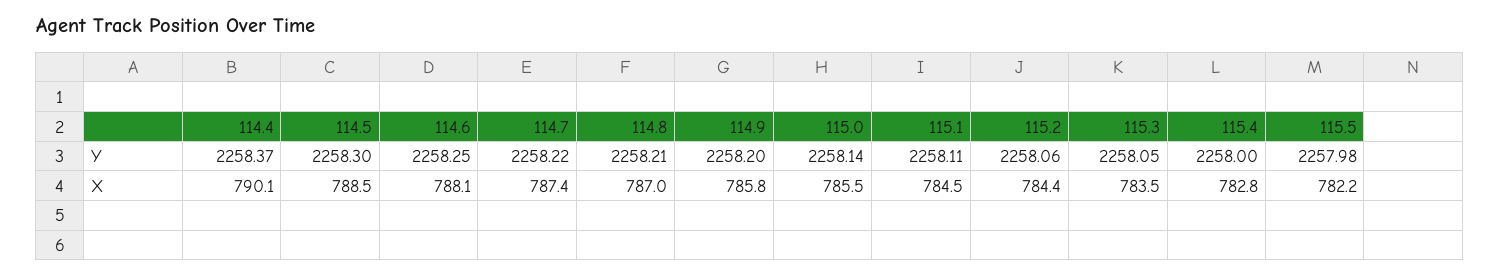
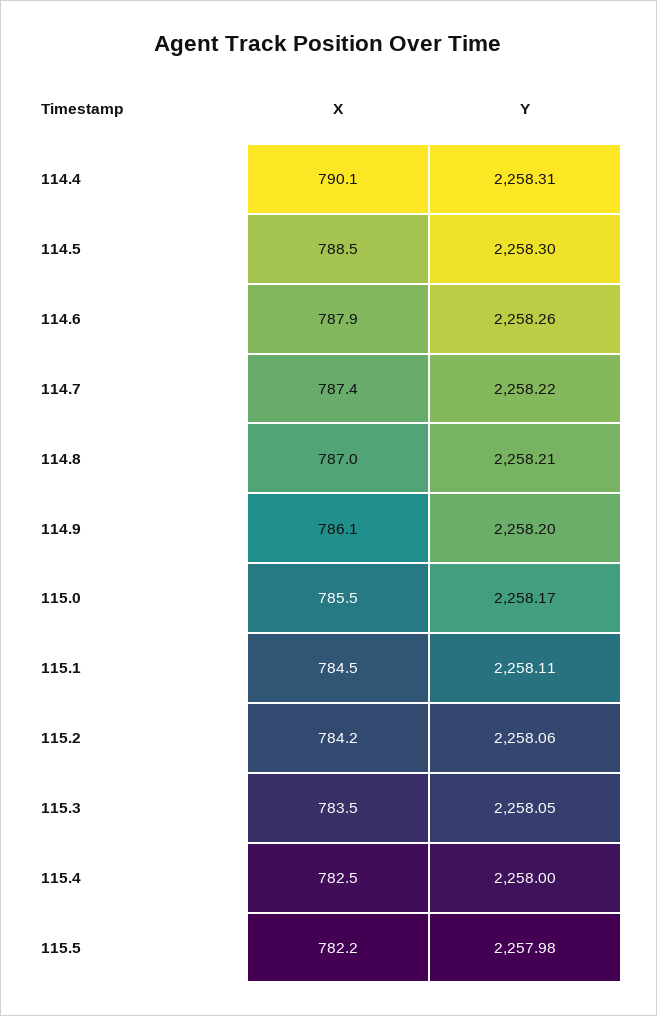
114.4, Y: 2258.37 -> 2258.31
114.6, Y: 2258.25 -> 2258.26
115.0, Y: 2258.14 -> 2258.17
114.6, X: 788.1 -> 787.9
114.9, X: 785.8 -> 786.1
115.2, X: 784.4 -> 784.2
115.4, X: 782.8 -> 782.5

